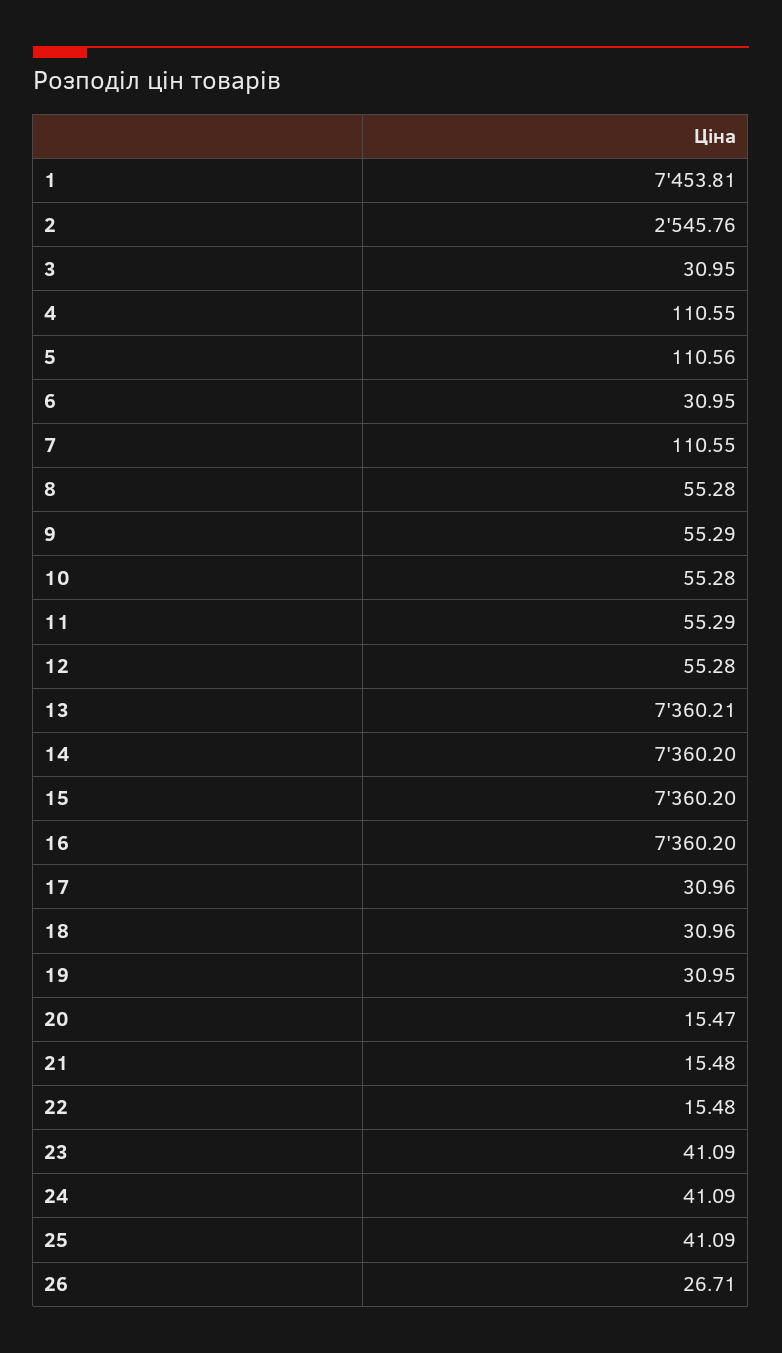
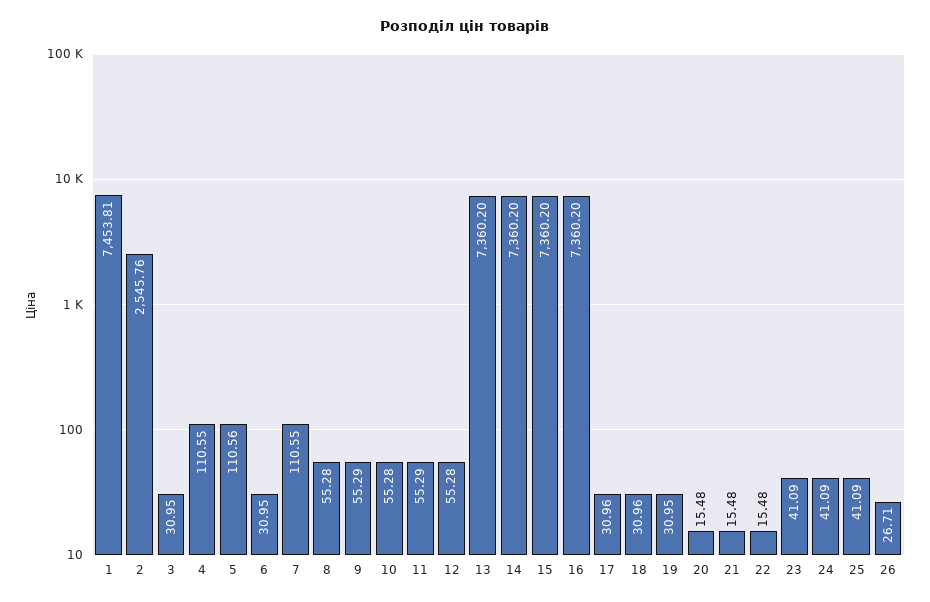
13: 7360.21 -> 7360.2
20: 15.47 -> 15.48

